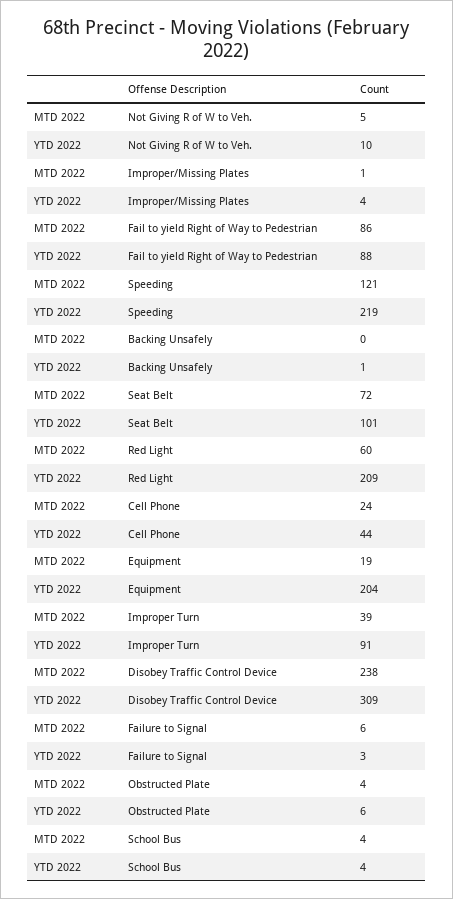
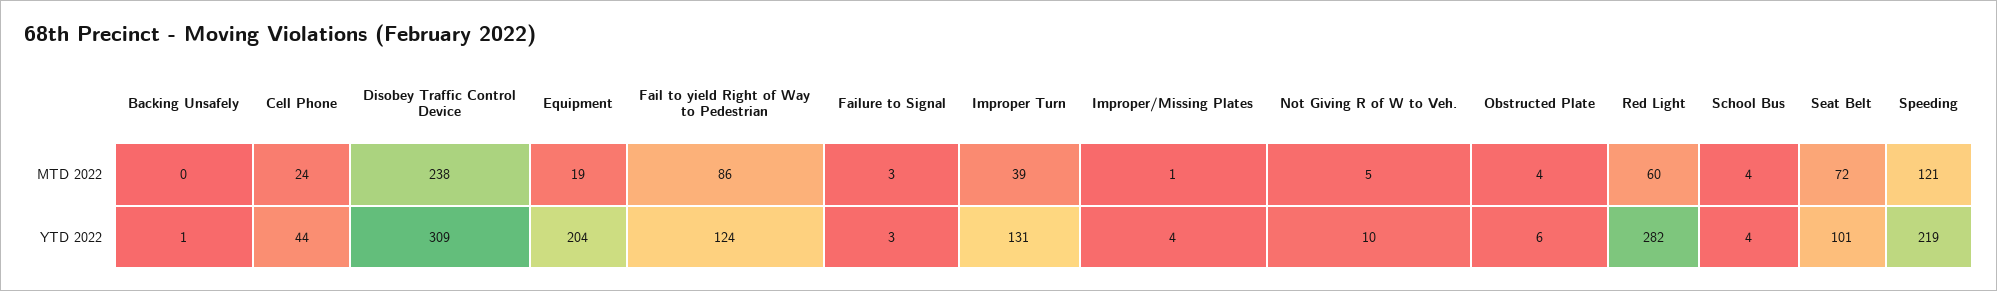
YTD 2022, Fail to yield Right of Way to Pedestrian: 88 -> 124
YTD 2022, Red Light: 209 -> 282
YTD 2022, Improper Turn: 91 -> 131
MTD 2022, Failure to Signal: 6 -> 3

